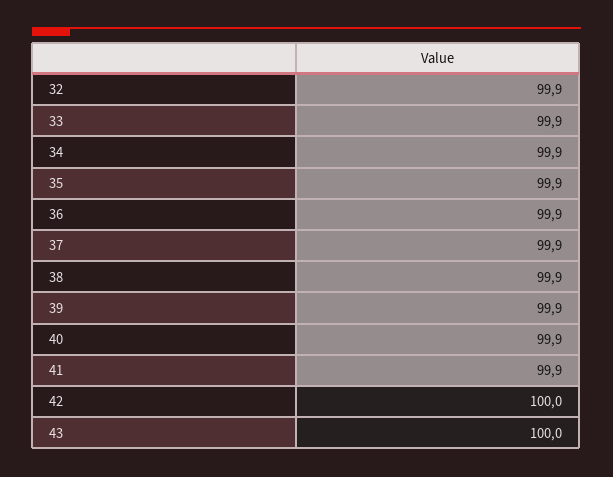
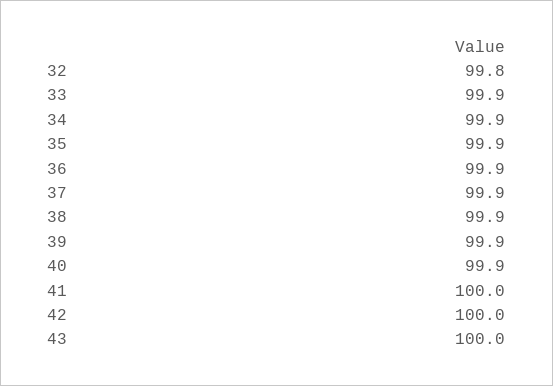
32: 99.9 -> 99.8
41: 99.9 -> 100

